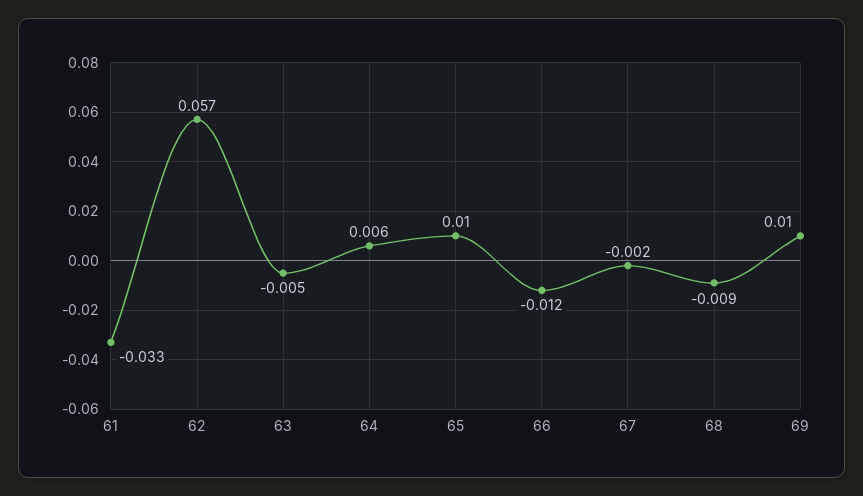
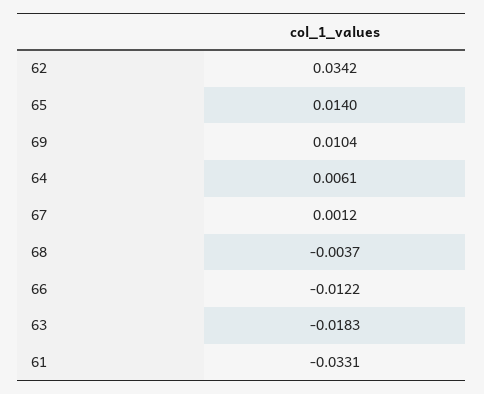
62: 0.057 -> 0.0342
63: -0.005 -> -0.0183
65: 0.01 -> 0.014
67: -0.002 -> 0.0012
68: -0.009 -> -0.0037

